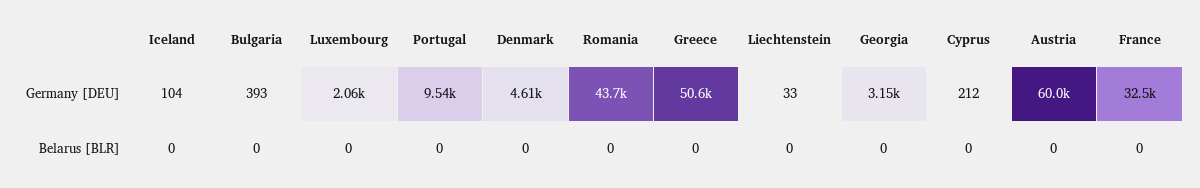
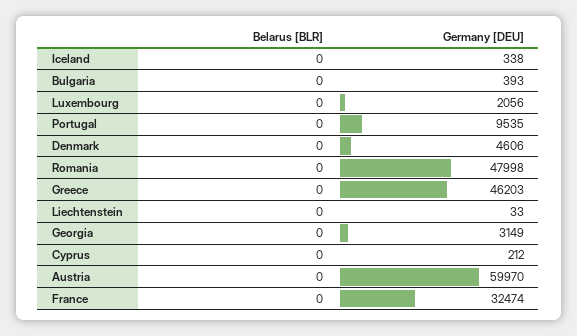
Iceland, Germany [DEU]: 104 -> 338
Romania, Germany [DEU]: 43700 -> 47998
Greece, Germany [DEU]: 50600 -> 46203

